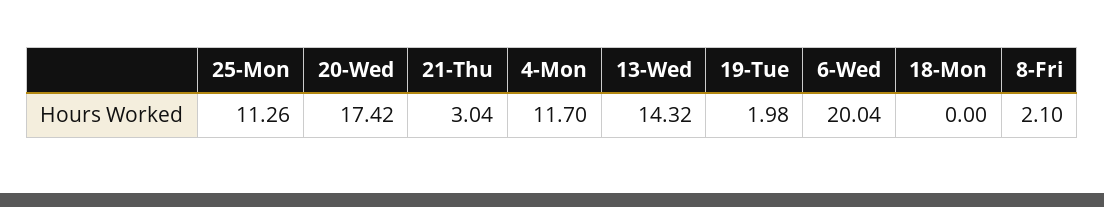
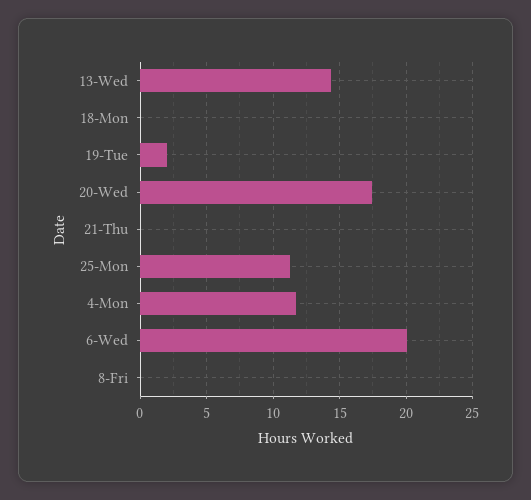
21-Thu: 3.04 -> 0
8-Fri: 2.1 -> 0

